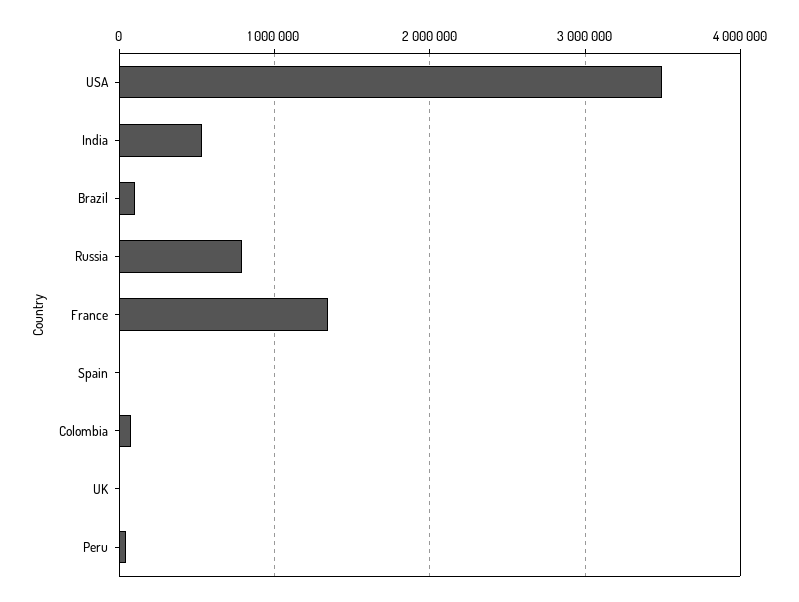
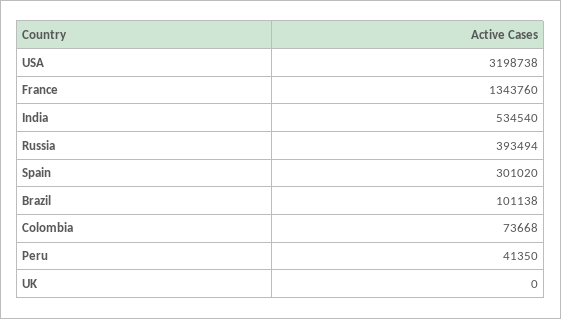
USA: 3500000 -> 3198738
Russia: 800000 -> 393494
Spain: 0 -> 301020

